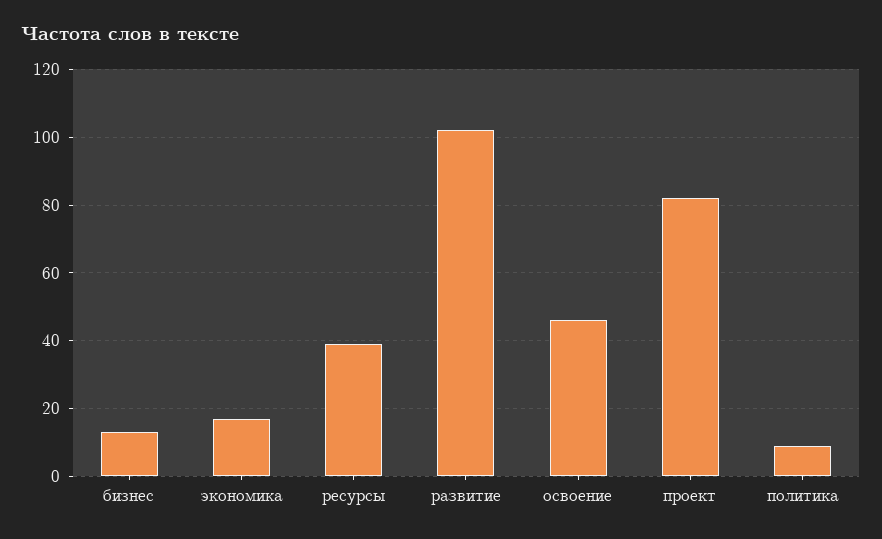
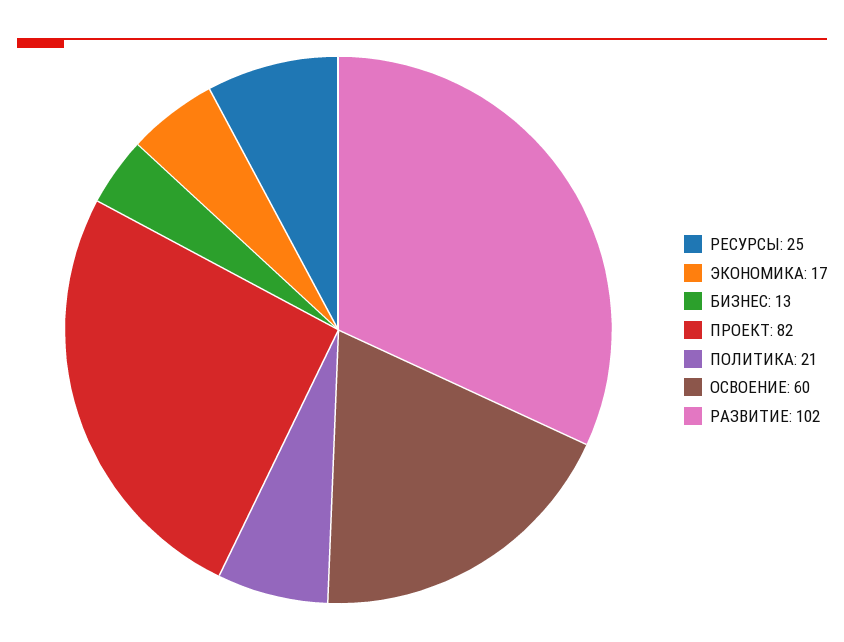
ресурсы: 40 -> 25
освоение: 45 -> 60
политика: 10 -> 21

